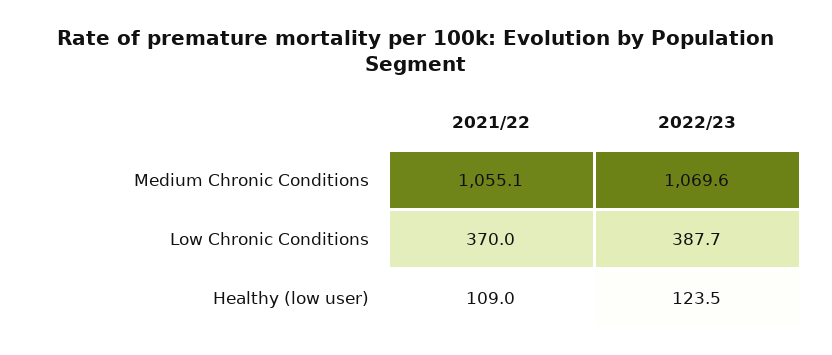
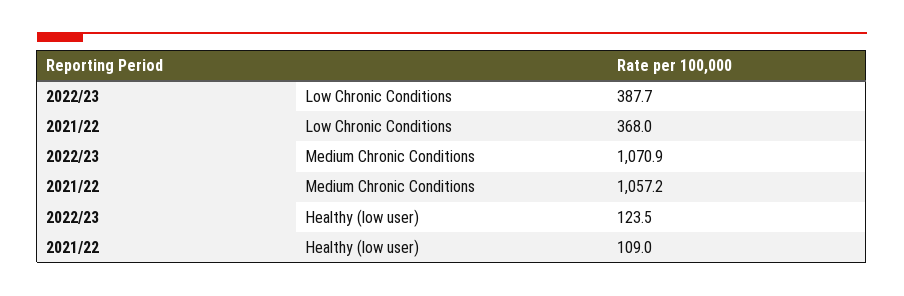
2021/22, Medium Chronic Conditions: 1055.1 -> 1057.2
2022/23, Medium Chronic Conditions: 1069.6 -> 1070.9
2021/22, Low Chronic Conditions: 370 -> 368

